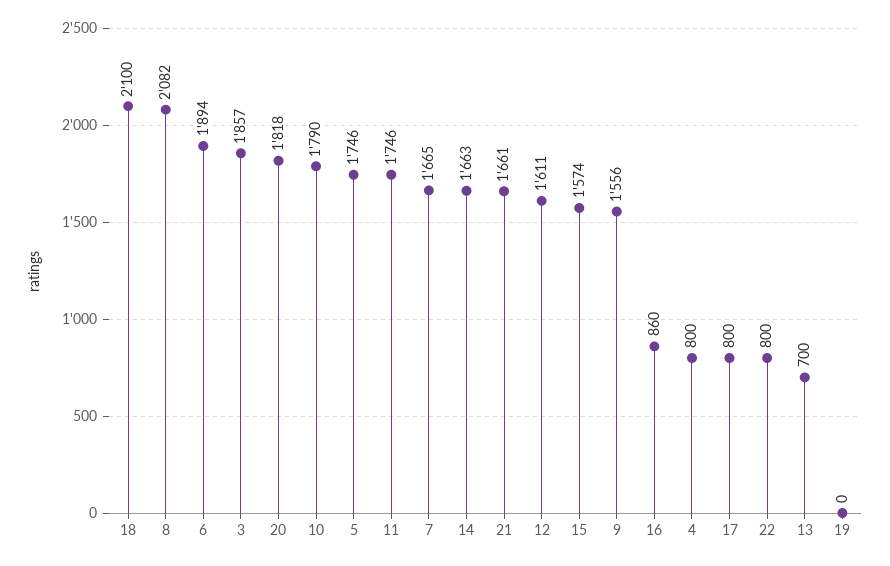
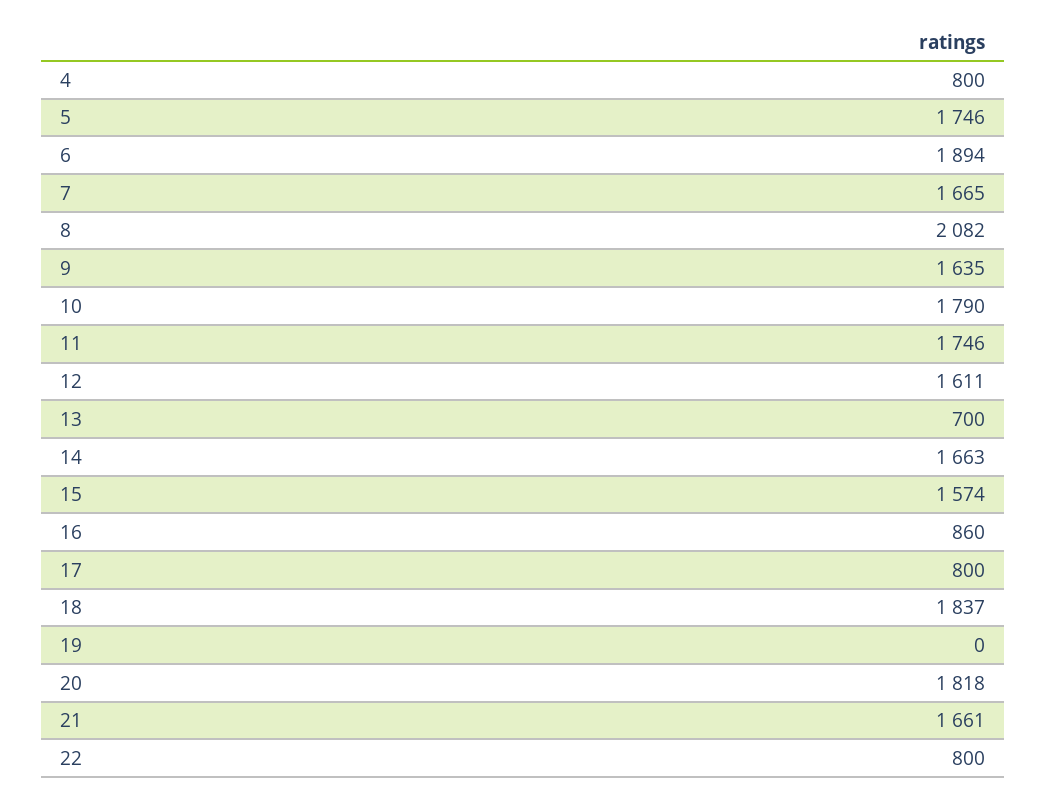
18: 2100 -> 1837
3: 1857 -> none
9: 1556 -> 1635

